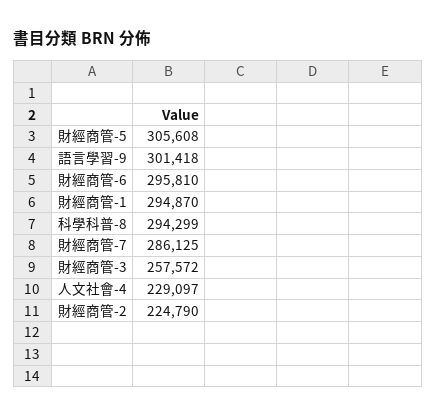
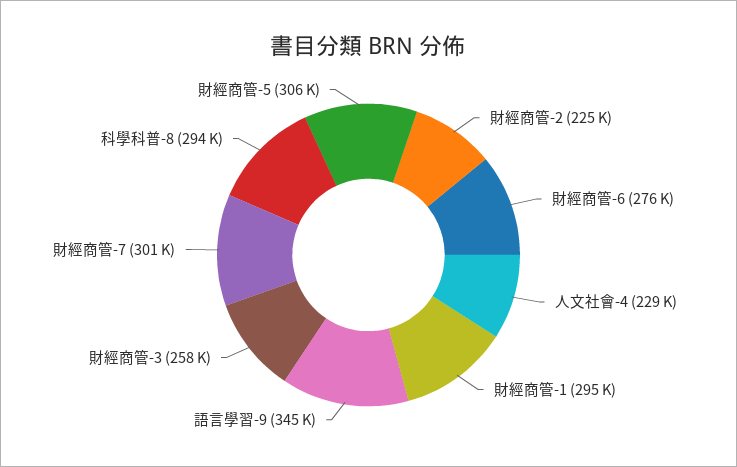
語言學習-9: 301418 -> 345000
財經商管-6: 295810 -> 276000
財經商管-7: 286125 -> 301000

